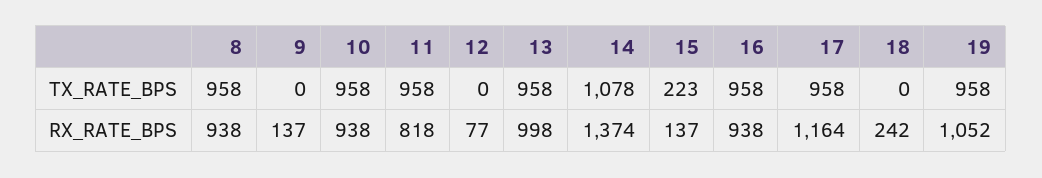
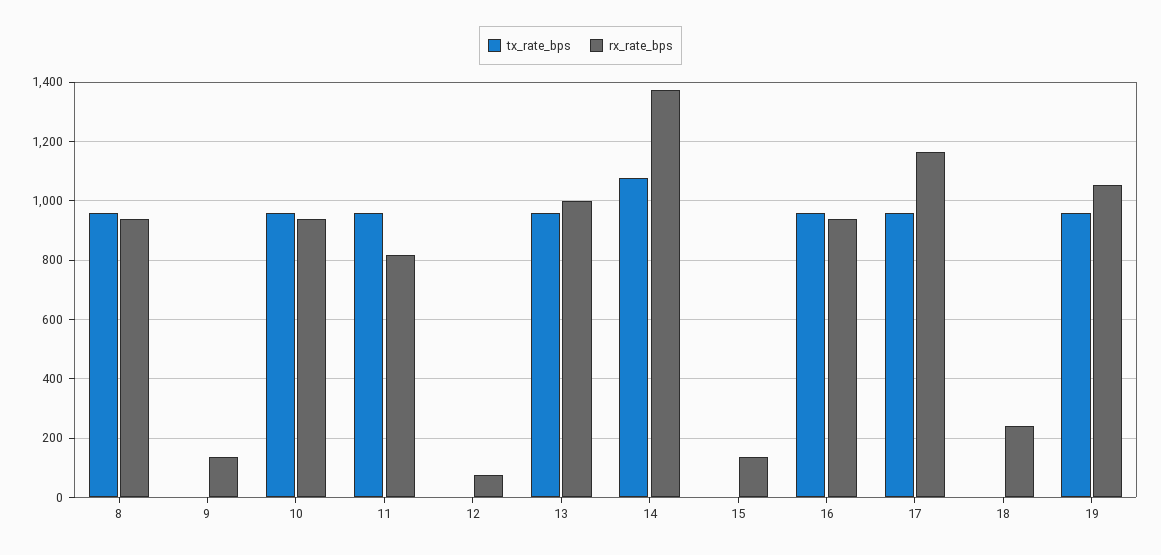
TX_RATE_BPS, 15: 223 -> 0

